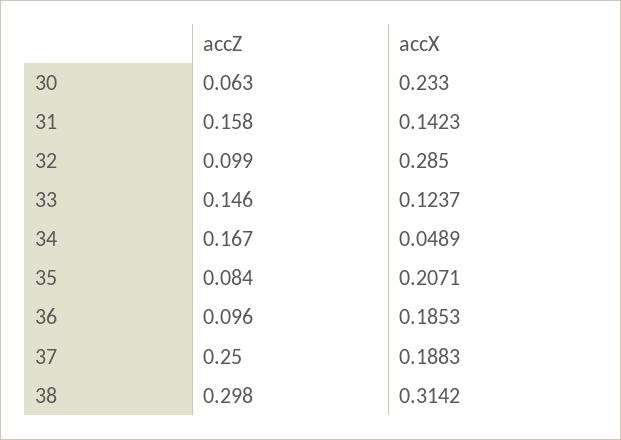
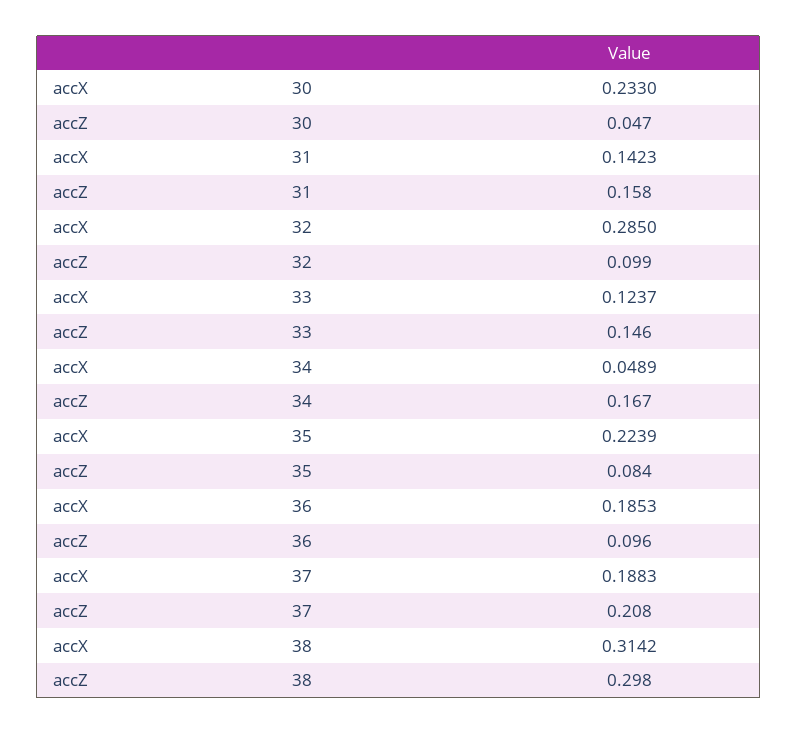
accZ, 30: 0.063 -> 0.047
accX, 35: 0.2071 -> 0.2239
accZ, 37: 0.25 -> 0.208

